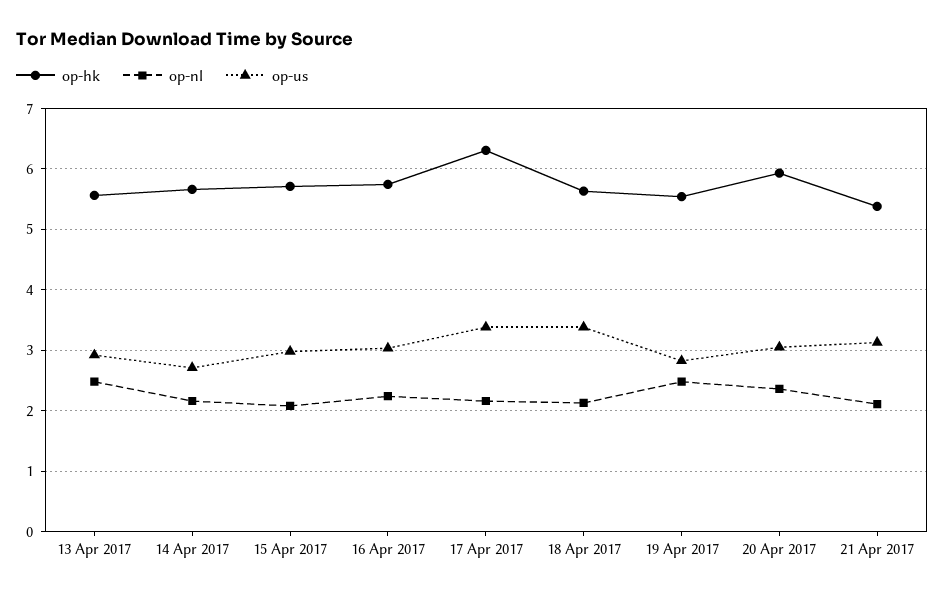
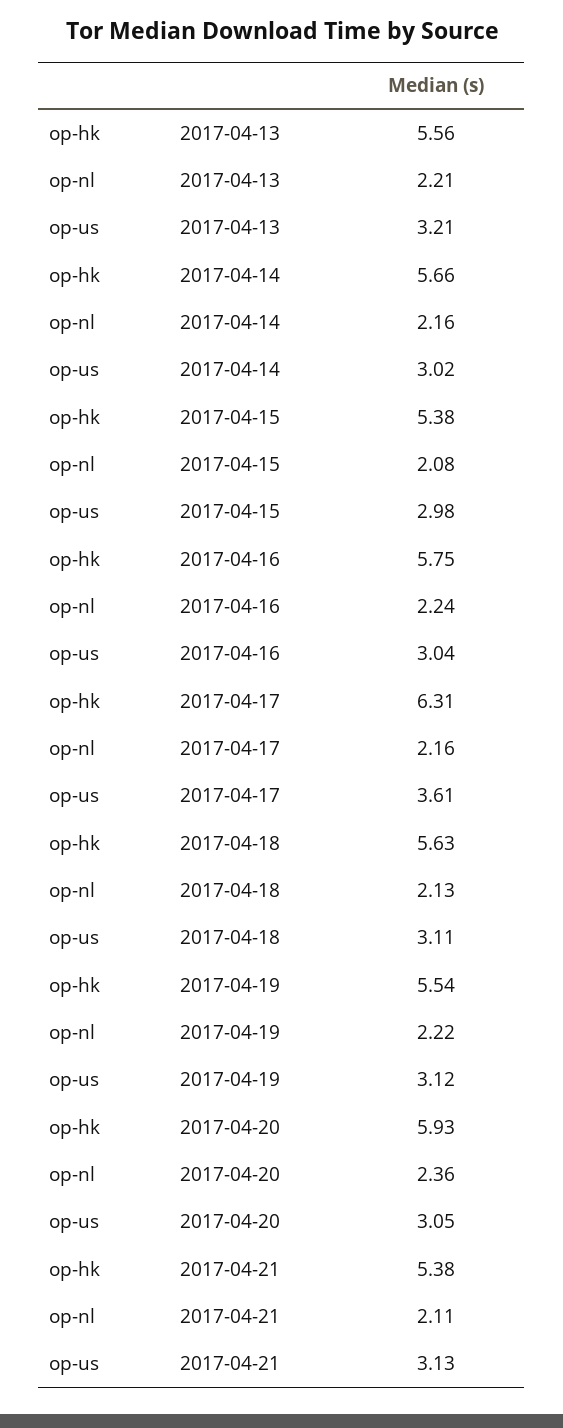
op-nl, 13 Apr 2017: 2.5 -> 2.21
op-us, 13 Apr 2017: 2.9 -> 3.21
op-us, 14 Apr 2017: 2.7 -> 3.02
op-hk, 15 Apr 2017: 5.7 -> 5.38
op-us, 17 Apr 2017: 3.4 -> 3.61
op-us, 18 Apr 2017: 3.4 -> 3.11
op-nl, 19 Apr 2017: 2.5 -> 2.22
op-us, 19 Apr 2017: 2.8 -> 3.12

